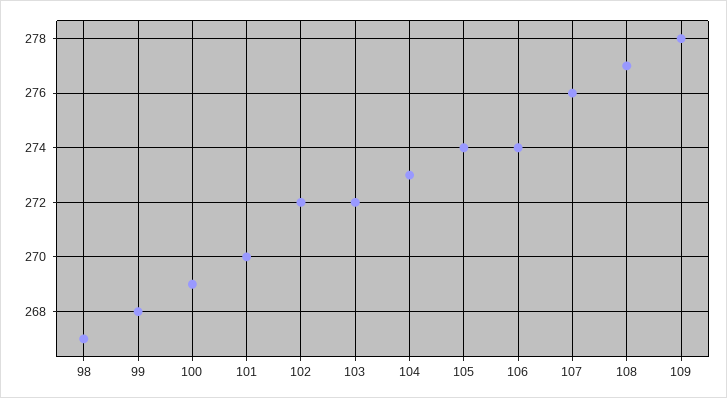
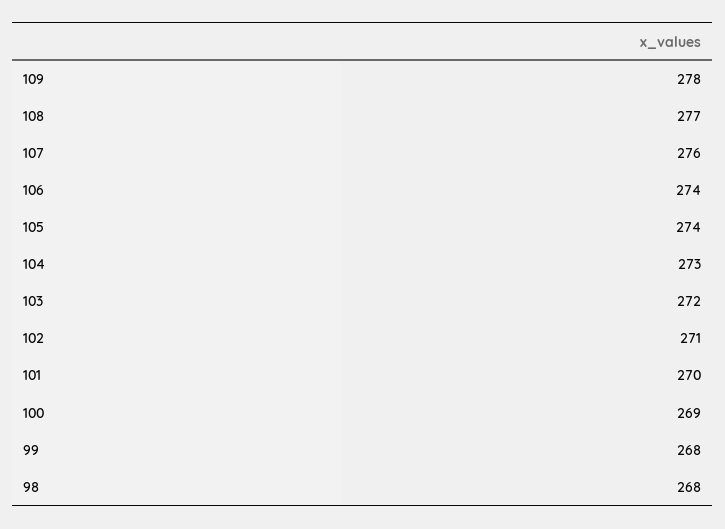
98: 267 -> 268
102: 272 -> 271

